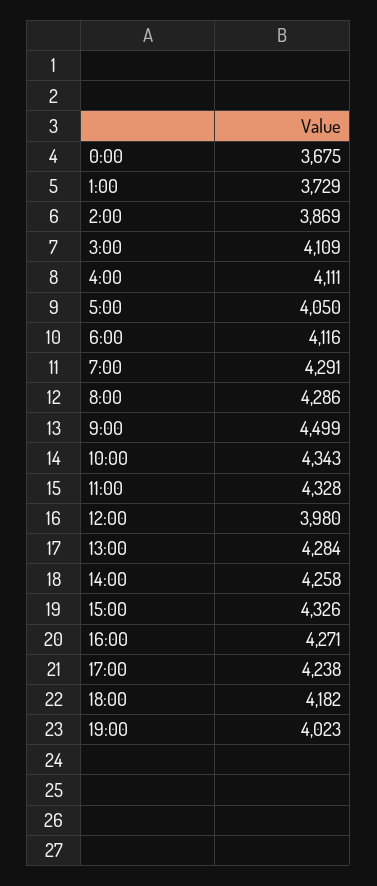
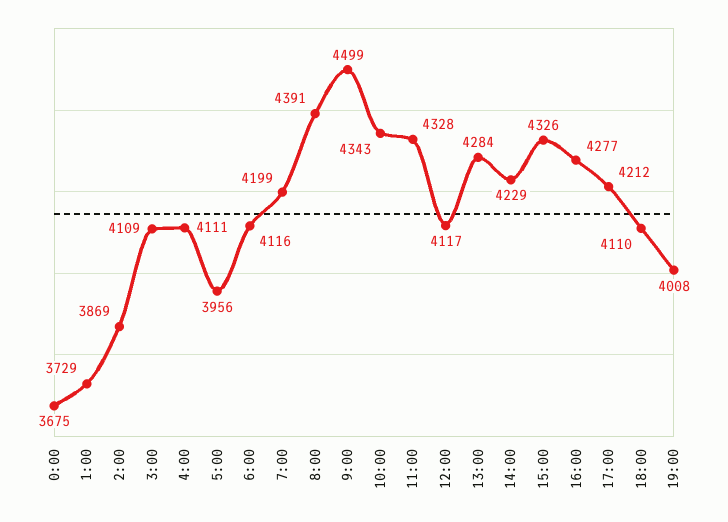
5:00: 4050 -> 3956
7:00: 4291 -> 4199
8:00: 4286 -> 4391
12:00: 3980 -> 4117
14:00: 4258 -> 4229
16:00: 4271 -> 4277
17:00: 4238 -> 4212
18:00: 4182 -> 4110
19:00: 4023 -> 4008

